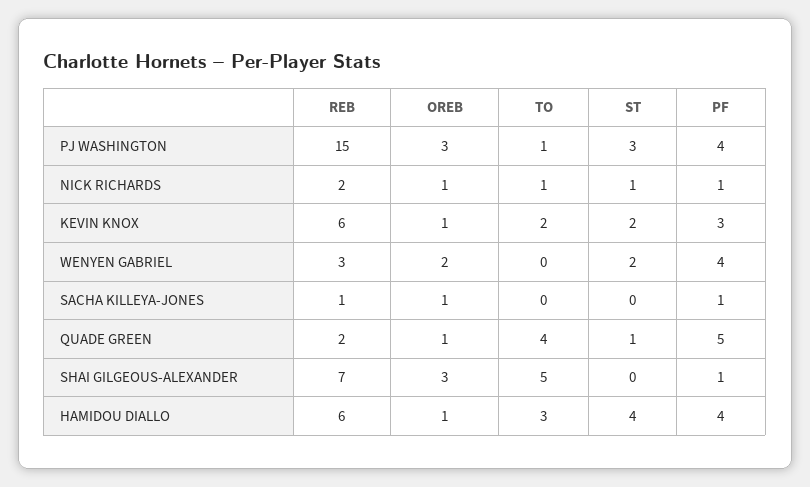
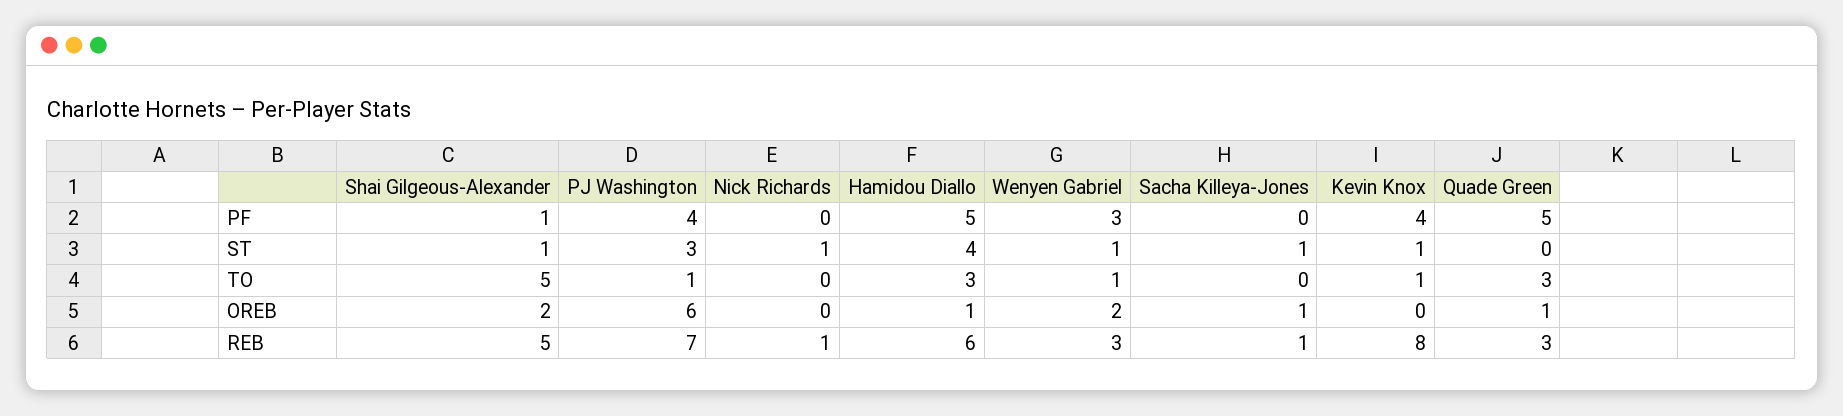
REB, PJ WASHINGTON: 15 -> 7
OREB, PJ WASHINGTON: 3 -> 6
REB, NICK RICHARDS: 2 -> 1
OREB, NICK RICHARDS: 1 -> 0
TO, NICK RICHARDS: 1 -> 0
PF, NICK RICHARDS: 1 -> 0
REB, KEVIN KNOX: 6 -> 8
OREB, KEVIN KNOX: 1 -> 0
TO, KEVIN KNOX: 2 -> 1
ST, KEVIN KNOX: 2 -> 1
PF, KEVIN KNOX: 3 -> 4
TO, WENYEN GABRIEL: 0 -> 1
ST, WENYEN GABRIEL: 2 -> 1
PF, WENYEN GABRIEL: 4 -> 3
ST, SACHA KILLEYA-JONES: 0 -> 1
PF, SACHA KILLEYA-JONES: 1 -> 0
REB, QUADE GREEN: 2 -> 3
TO, QUADE GREEN: 4 -> 3
ST, QUADE GREEN: 1 -> 0
REB, SHAI GILGEOUS-ALEXANDER: 7 -> 5
OREB, SHAI GILGEOUS-ALEXANDER: 3 -> 2
ST, SHAI GILGEOUS-ALEXANDER: 0 -> 1
PF, HAMIDOU DIALLO: 4 -> 5

